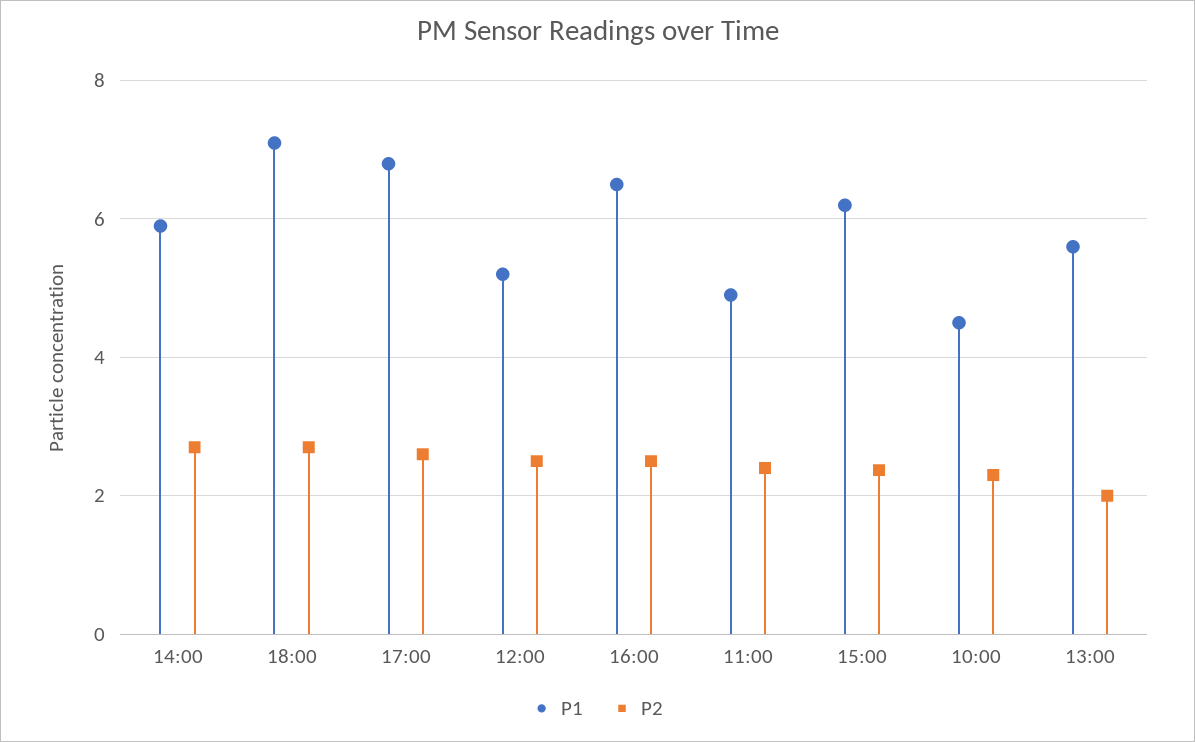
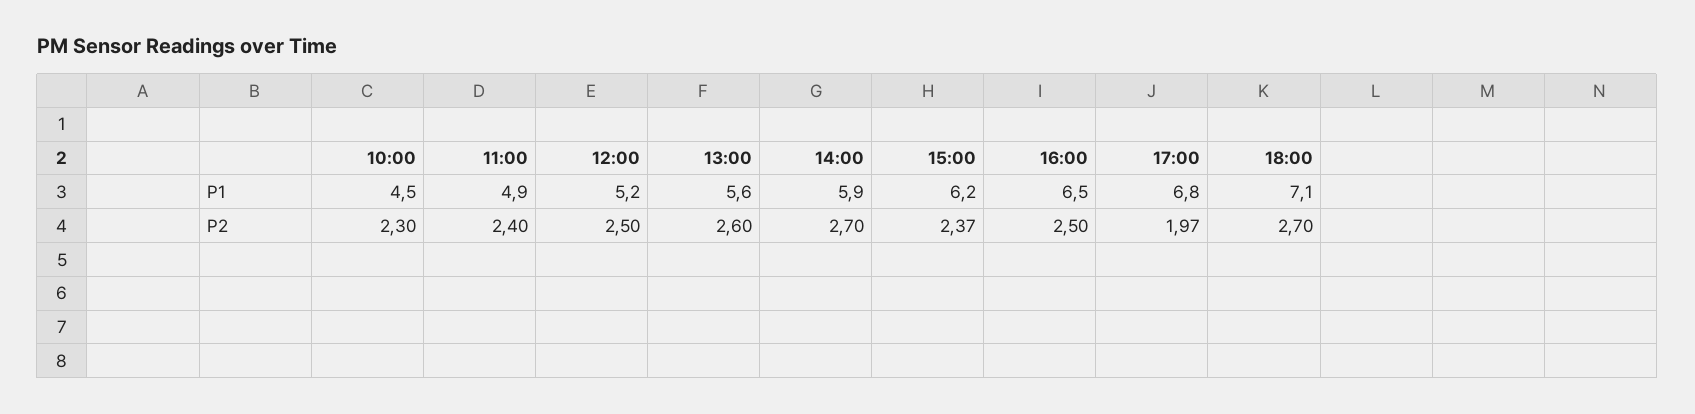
P2, 17:00: 2.6 -> 1.97
P2, 13:00: 2 -> 2.6

